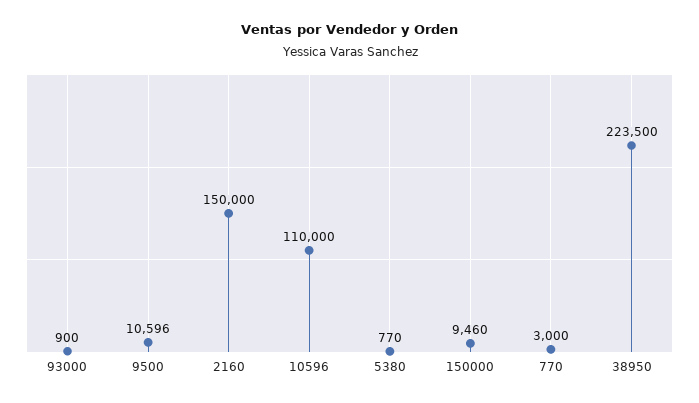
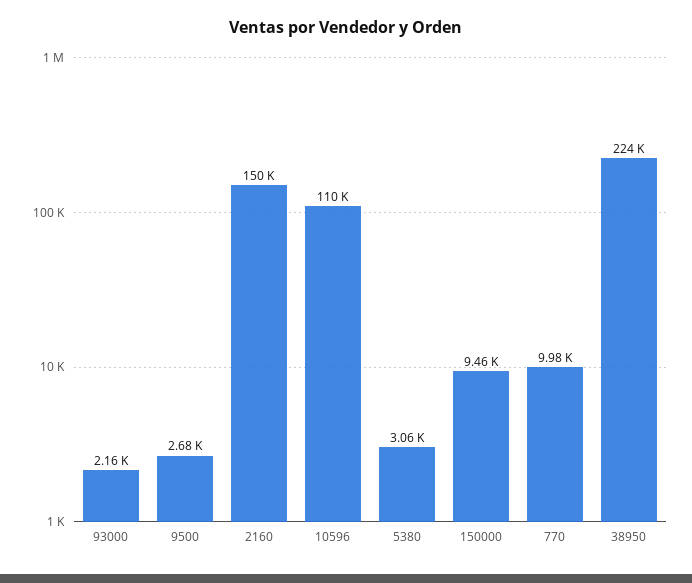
93000: 900 -> 2160
9500: 10596 -> 2680
5380: 770 -> 3060
770: 3000 -> 9980

